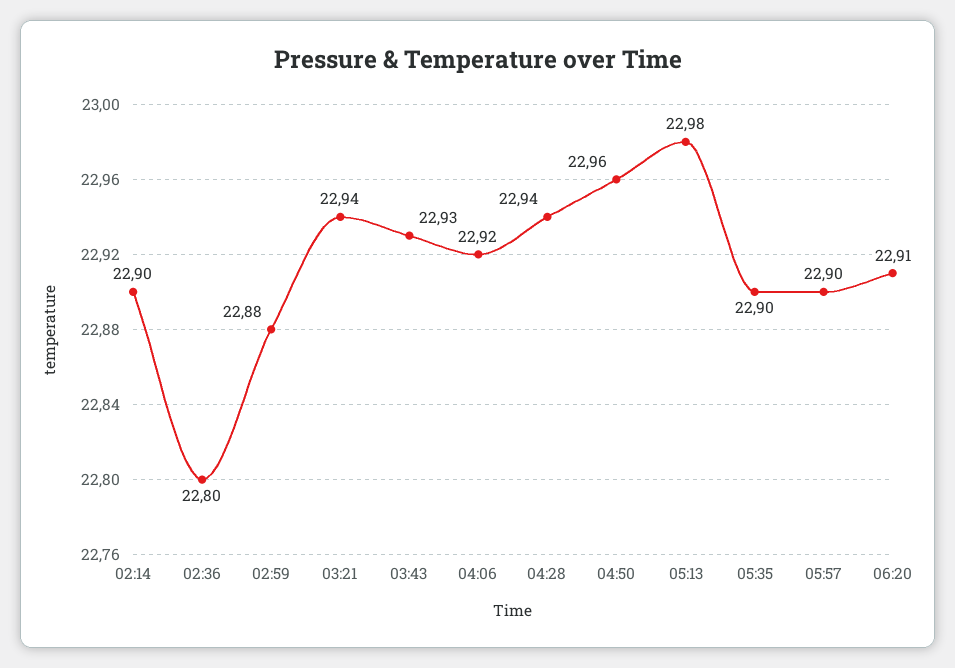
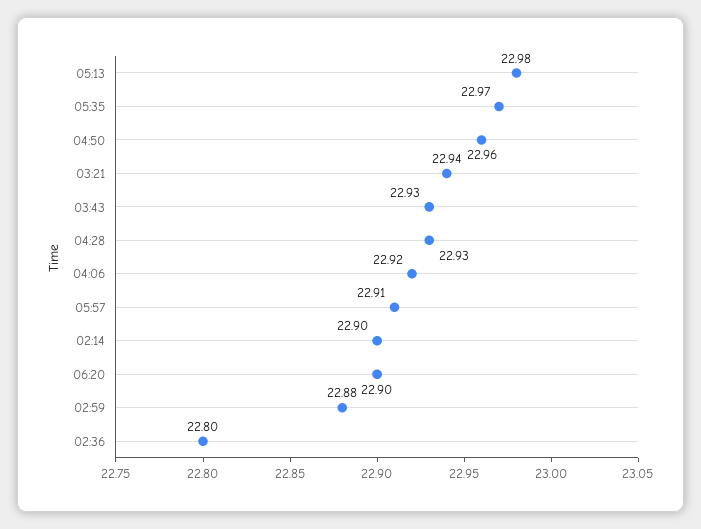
04:28: 22.94 -> 22.93
05:35: 22.9 -> 22.97
05:57: 22.9 -> 22.91
06:20: 22.91 -> 22.9

